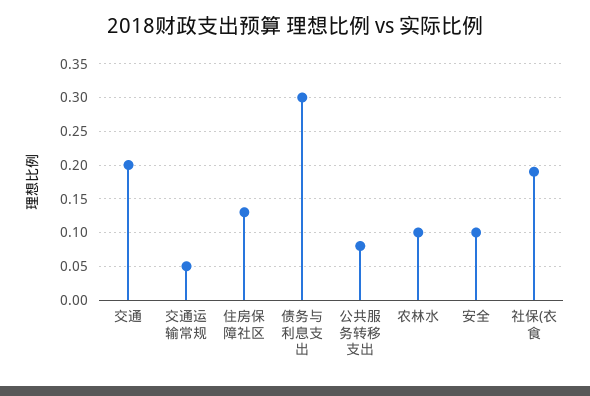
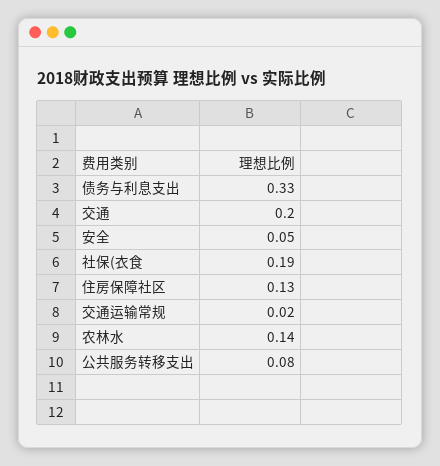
交通运输常规: 0.05 -> 0.02
债务与利息支出: 0.3 -> 0.33
农林水: 0.1 -> 0.14
安全: 0.1 -> 0.05

